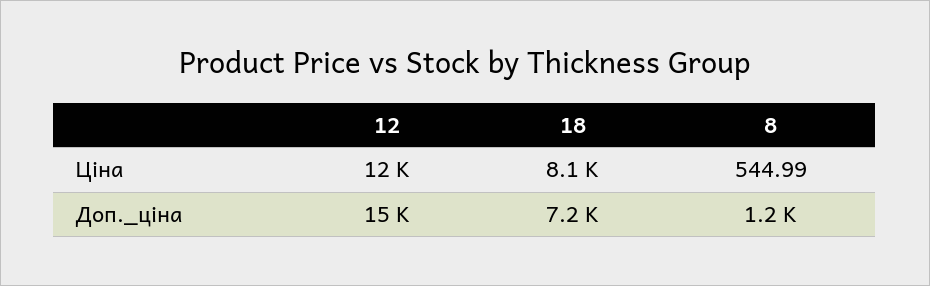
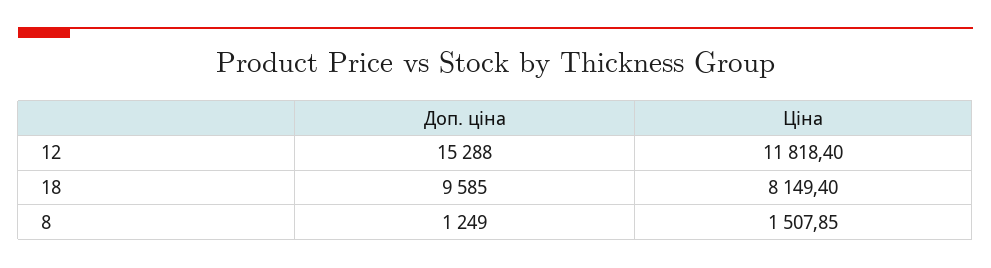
8, Ціна: 544.99 -> 1507.85
18, Доп._ціна: 7200 -> 9585

